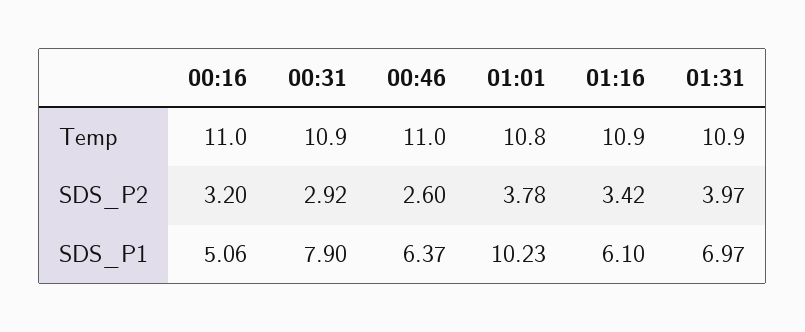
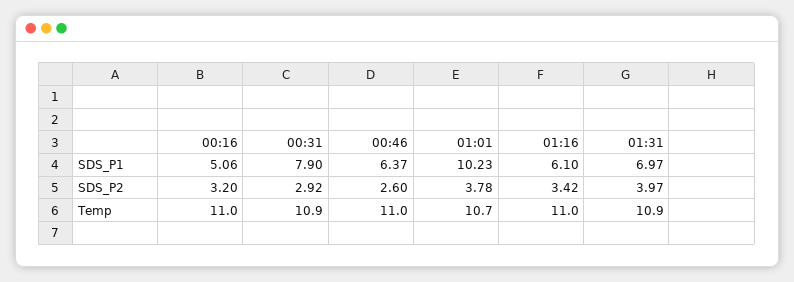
01:01, Temp: 10.8 -> 10.7
01:16, Temp: 10.9 -> 11

